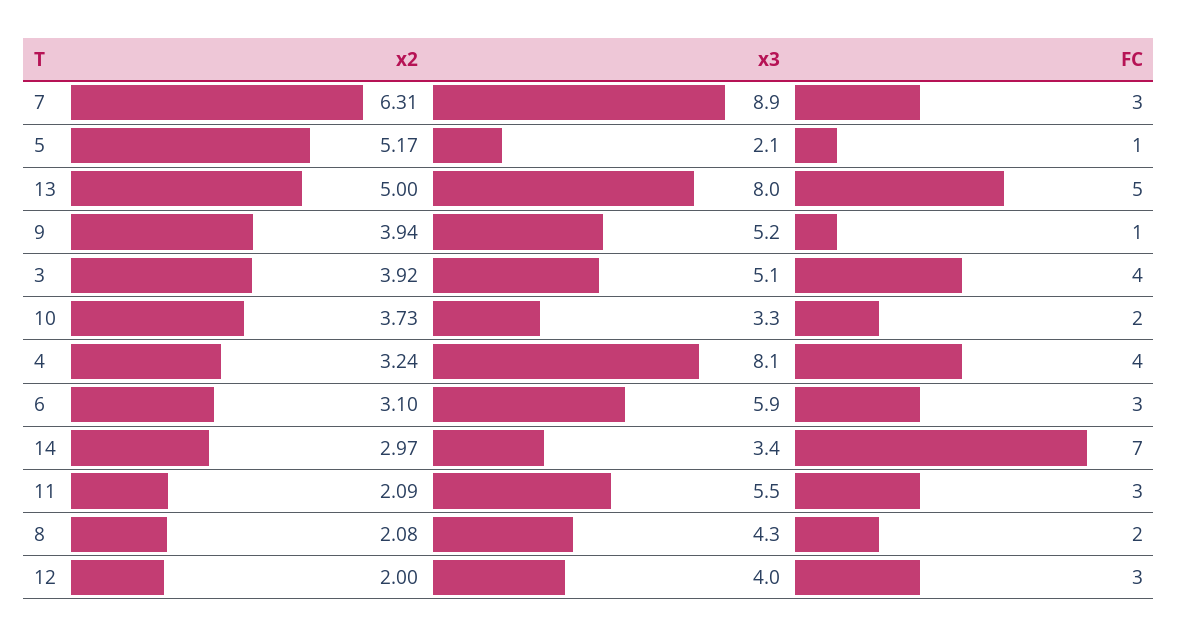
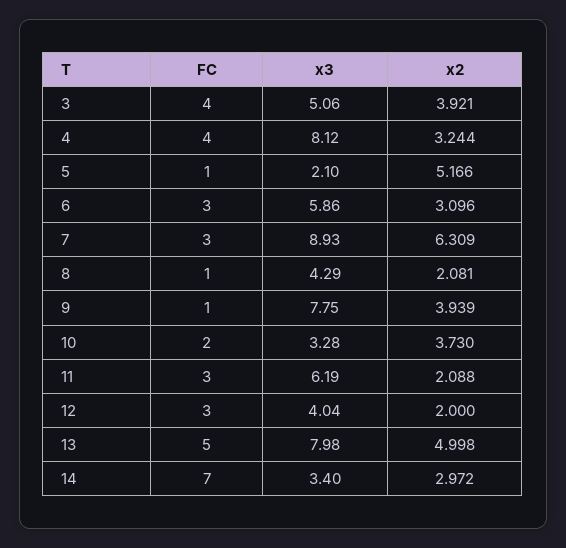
x3, 9: 5.2 -> 7.75
x3, 11: 5.5 -> 6.19
FC, 8: 2 -> 1

